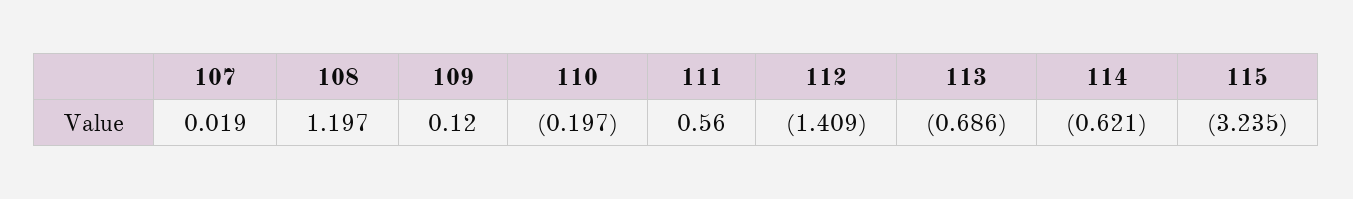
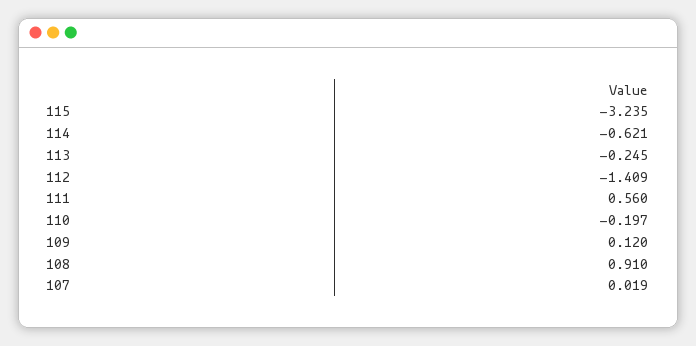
108: 1.197 -> 0.91
113: -0.686 -> -0.245

